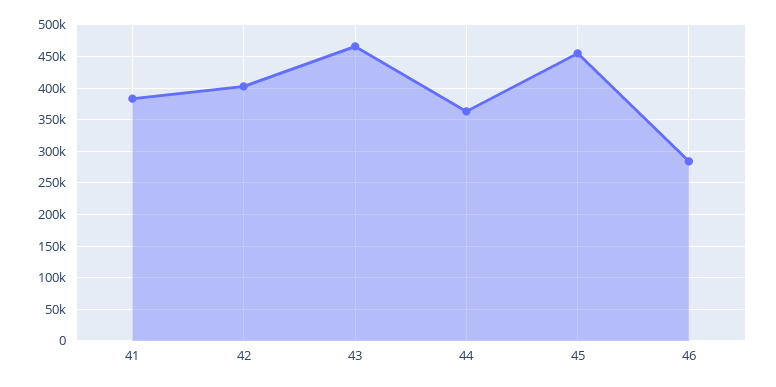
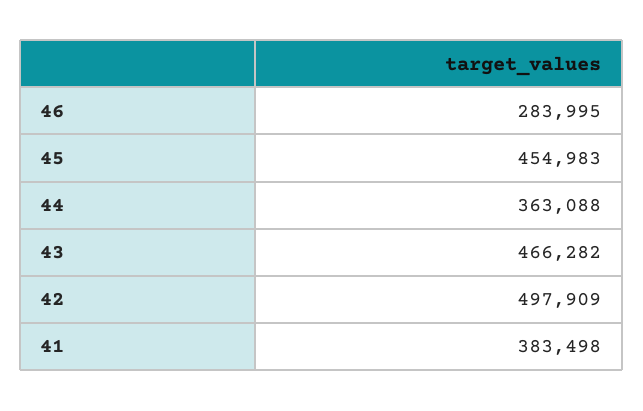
42: 400000 -> 497909

